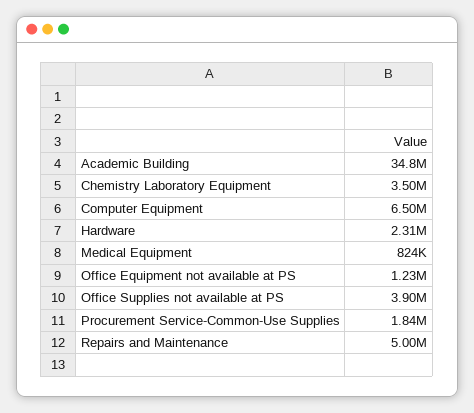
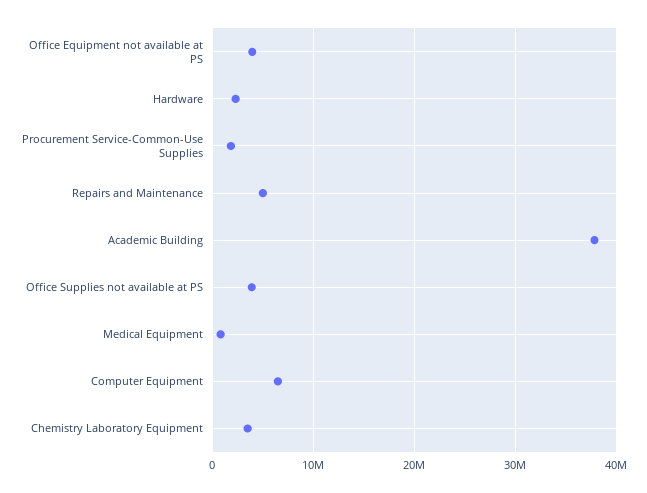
Academic Building: 34800000 -> 38000000
Office Equipment not available at PS: 1230000 -> 4000000

